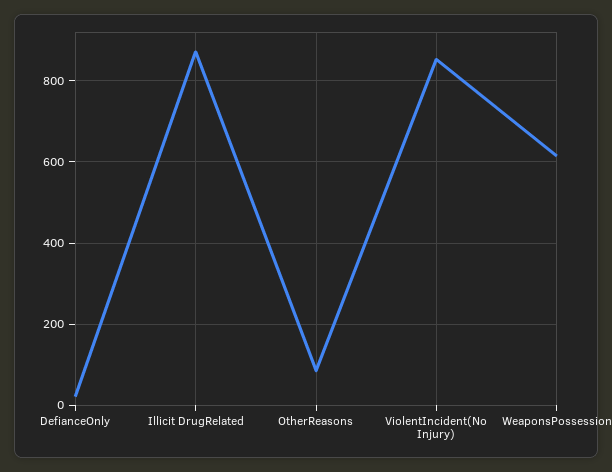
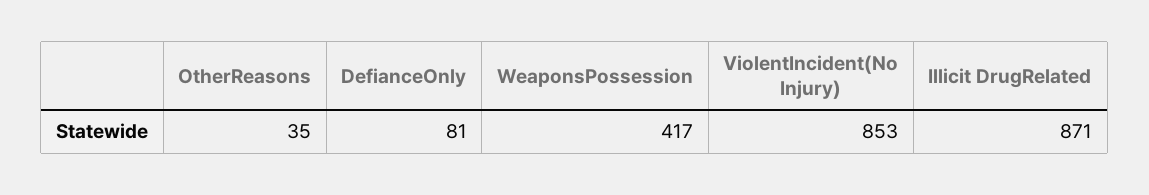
DefianceOnly: 20 -> 81
OtherReasons: 80 -> 35
WeaponsPossession: 620 -> 417

